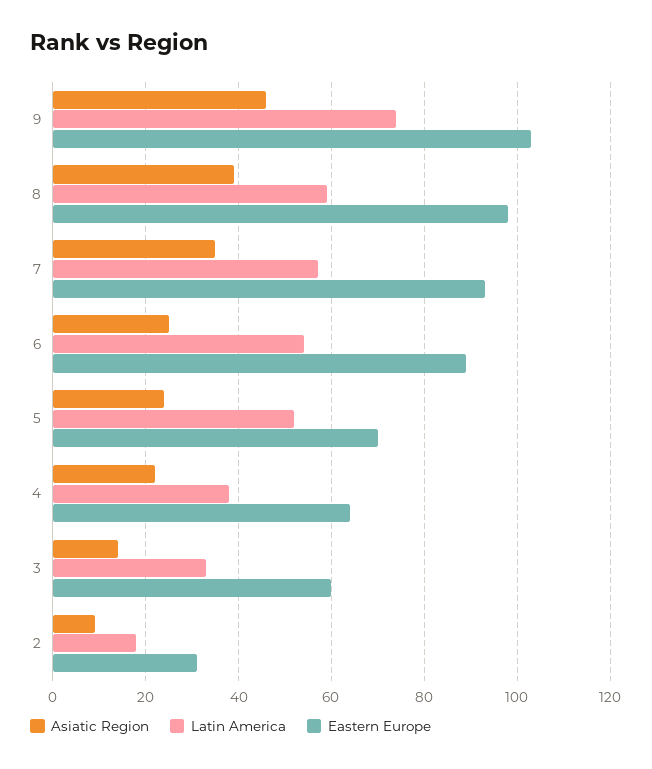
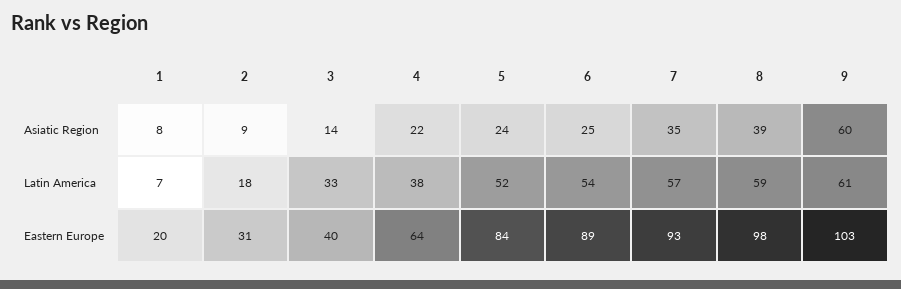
Asiatic Region, 9: 45 -> 60
Latin America, 9: 75 -> 61
Eastern Europe, 5: 70 -> 84
Eastern Europe, 3: 60 -> 40
Asiatic Region, 1: none -> 8
Latin America, 1: none -> 7
Eastern Europe, 1: none -> 20

